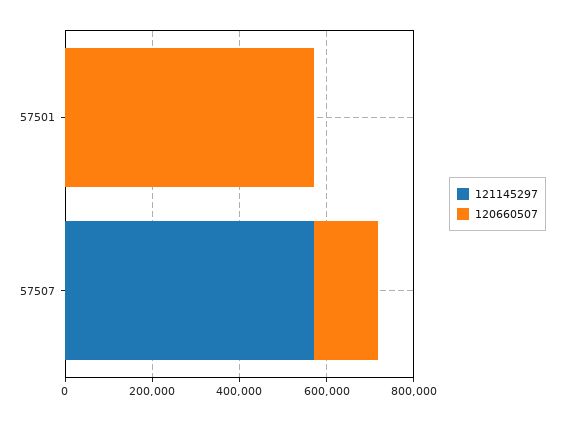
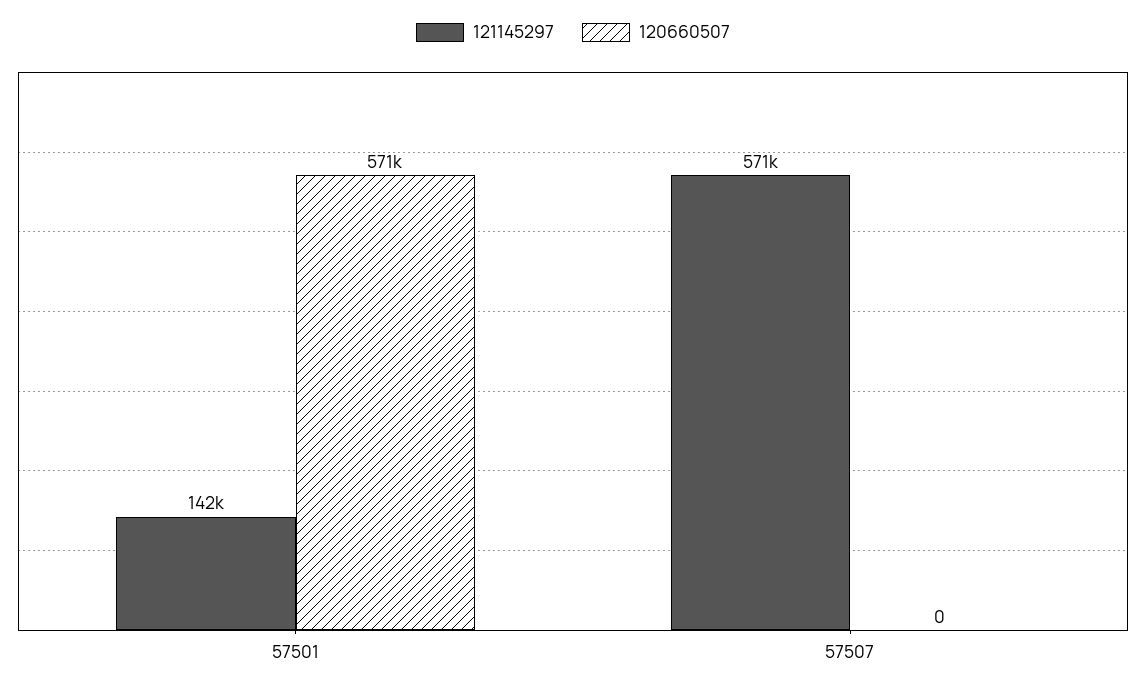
121145297, 57501: 0 -> 142000
120660507, 57507: 150000 -> 0

